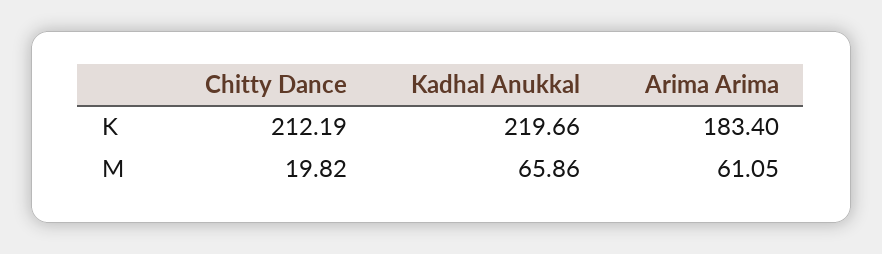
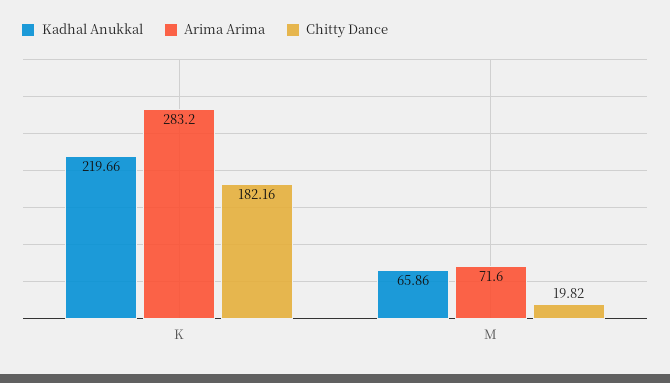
Chitty Dance, K: 212.19 -> 182.16
Arima Arima, K: 183.4 -> 283.2
Arima Arima, M: 61.05 -> 71.6

